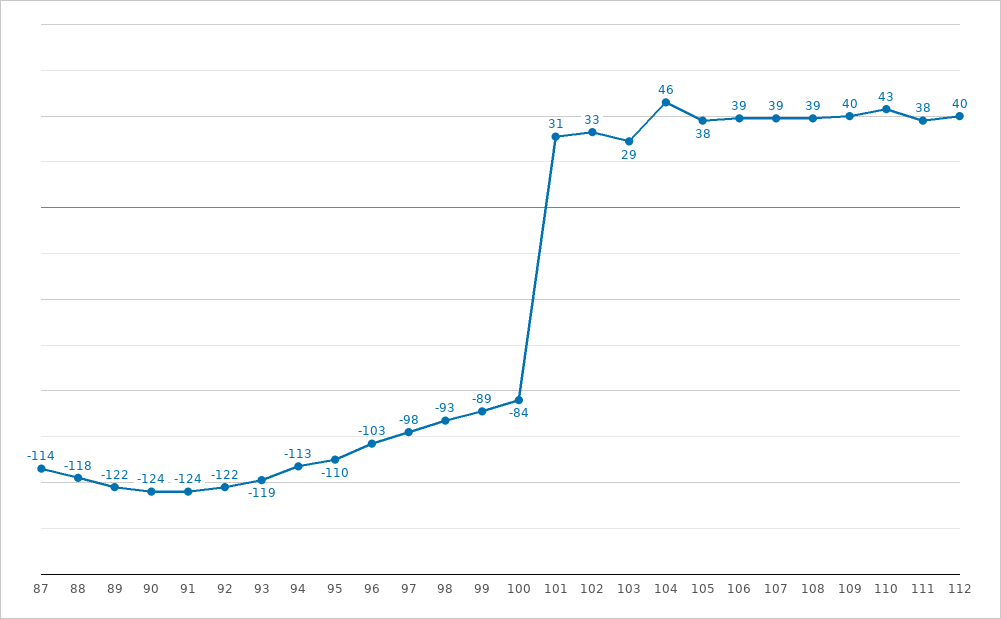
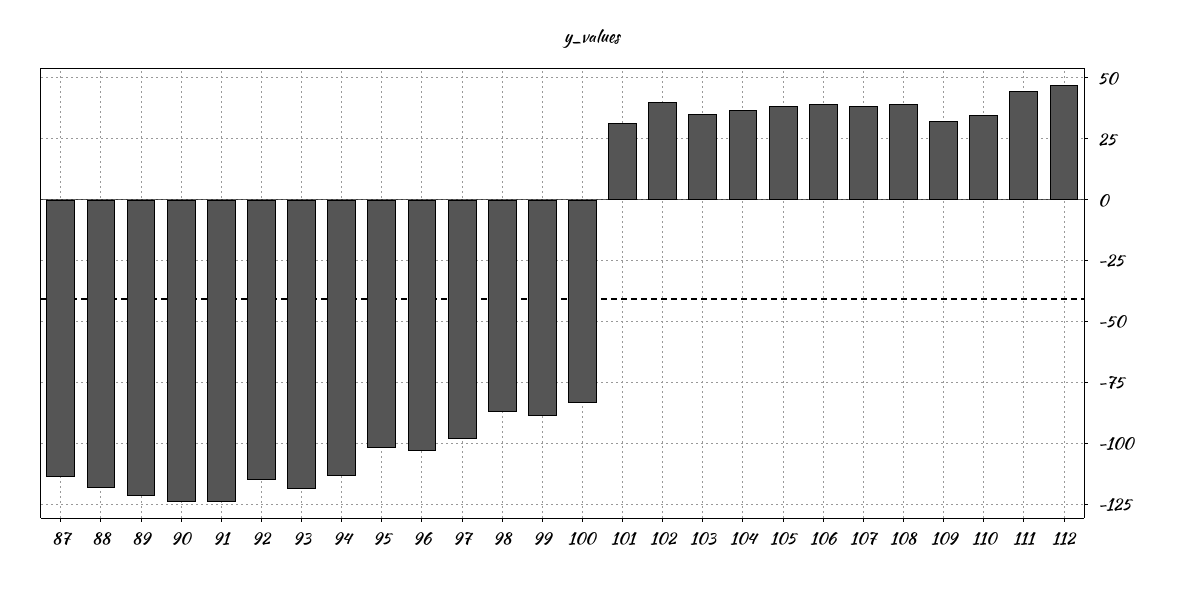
92: -122 -> -115
95: -110 -> -102.5
98: -93 -> -87.5
102: 33 -> 40
103: 29 -> 35
104: 46 -> 37.5
109: 40 -> 32.5
110: 43 -> 35
111: 38 -> 45
112: 40 -> 47.5

